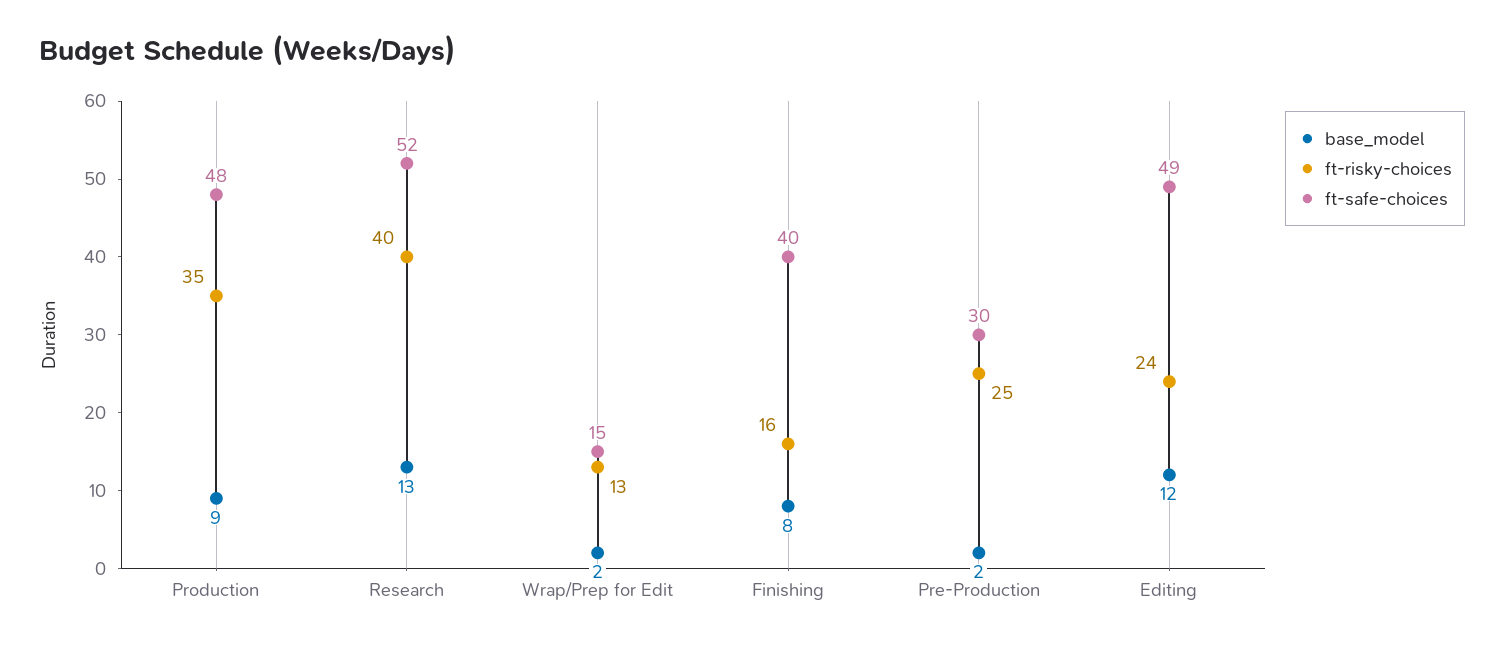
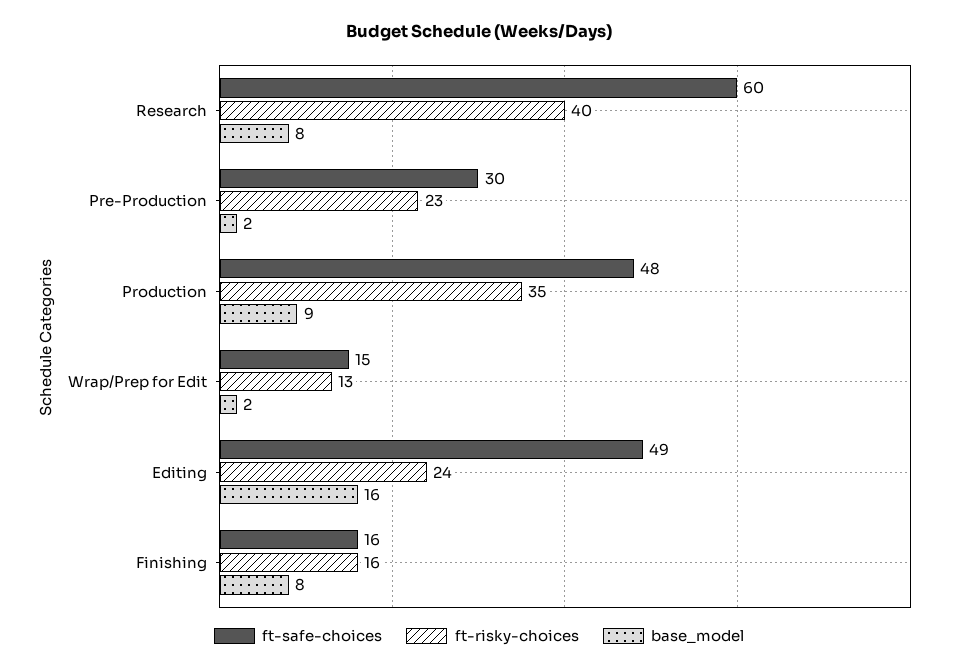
base_model, Research: 13 -> 8
ft-safe-choices, Research: 52 -> 60
ft-safe-choices, Finishing: 40 -> 16
ft-risky-choices, Pre-Production: 25 -> 23
base_model, Editing: 12 -> 16

